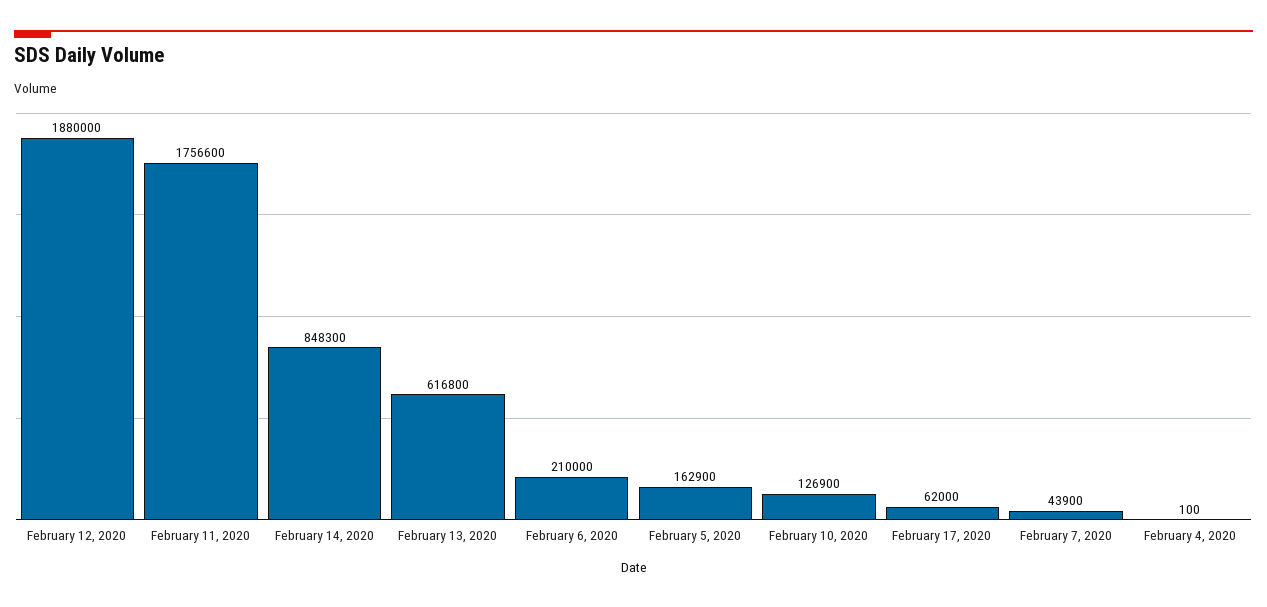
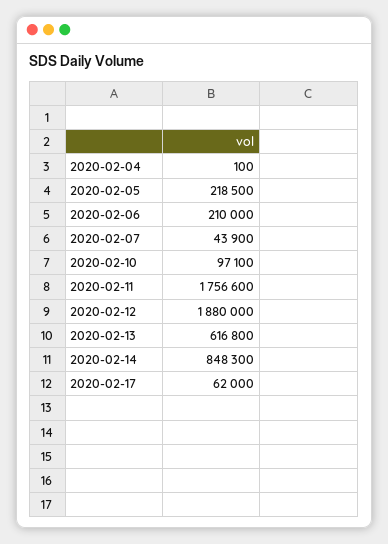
February 5, 2020: 162900 -> 218500
February 10, 2020: 126900 -> 97100

